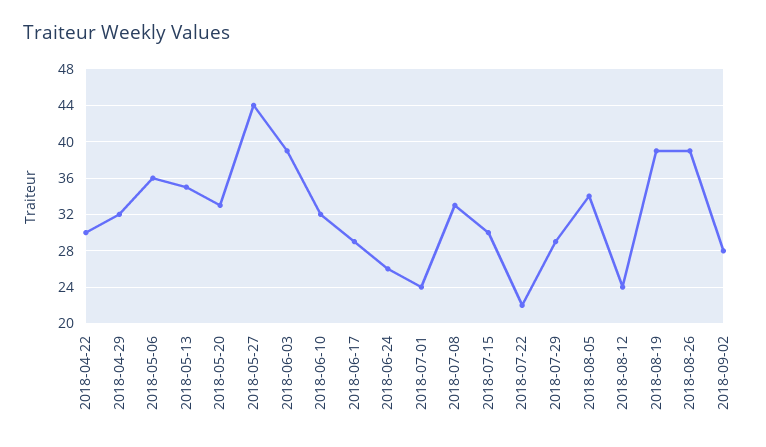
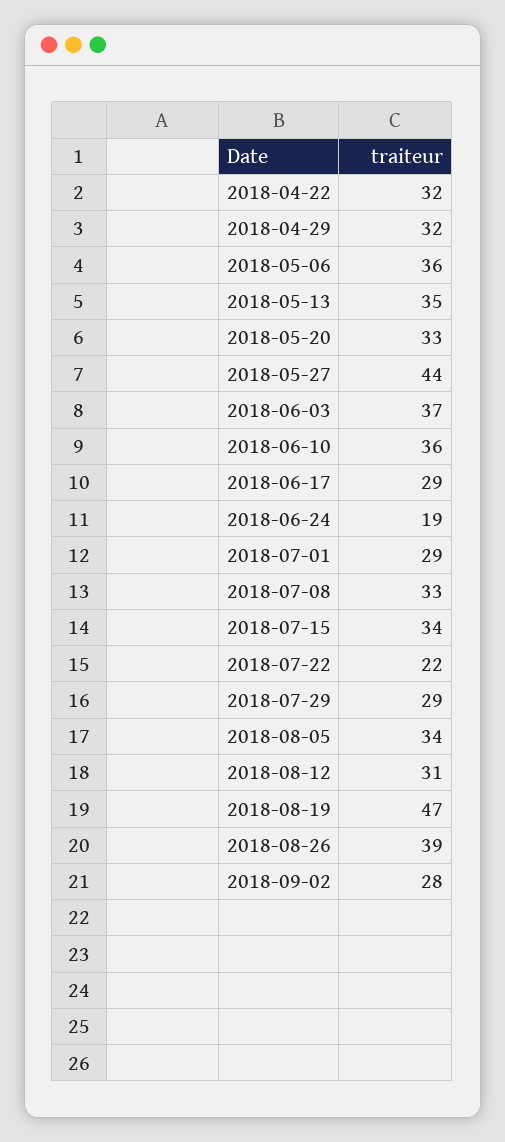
2018-04-22: 30 -> 32
2018-06-03: 39 -> 37
2018-06-10: 32 -> 36
2018-06-24: 26 -> 19
2018-07-01: 24 -> 29
2018-07-15: 30 -> 34
2018-08-12: 24 -> 31
2018-08-19: 39 -> 47

